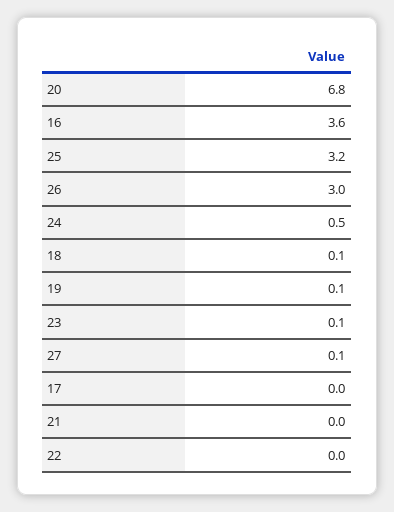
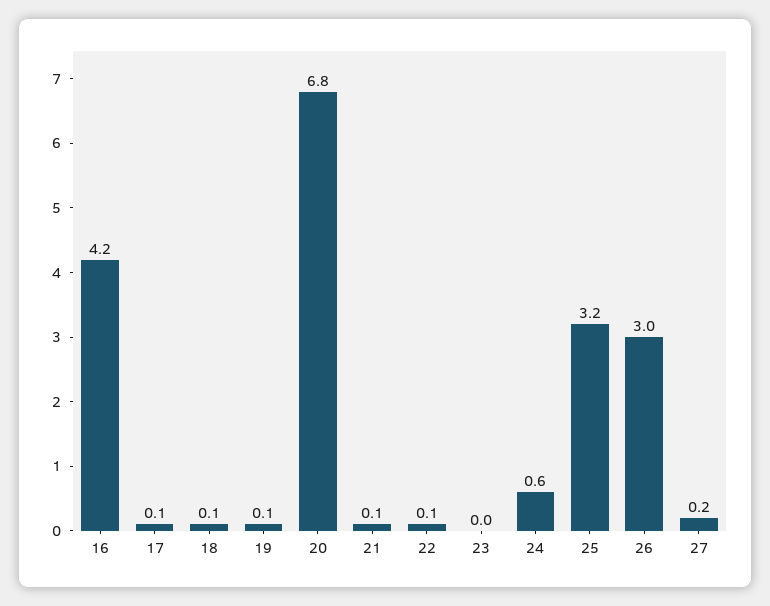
16: 3.6 -> 4.2
24: 0.5 -> 0.6
23: 0.1 -> 0
27: 0.1 -> 0.2
17: 0 -> 0.1
21: 0 -> 0.1
22: 0 -> 0.1

